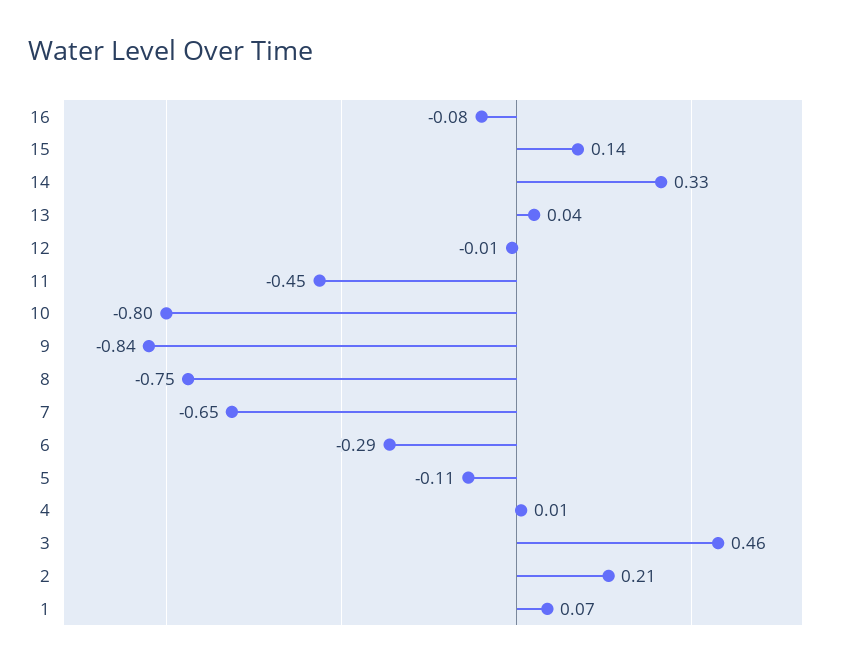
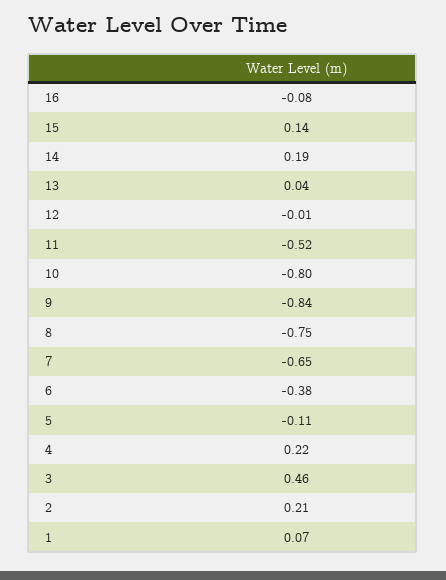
14: 0.33 -> 0.19
11: -0.45 -> -0.52
6: -0.29 -> -0.38
4: 0.01 -> 0.22

